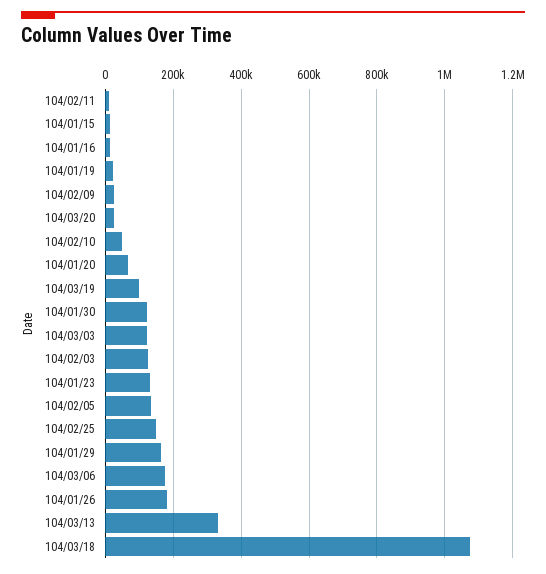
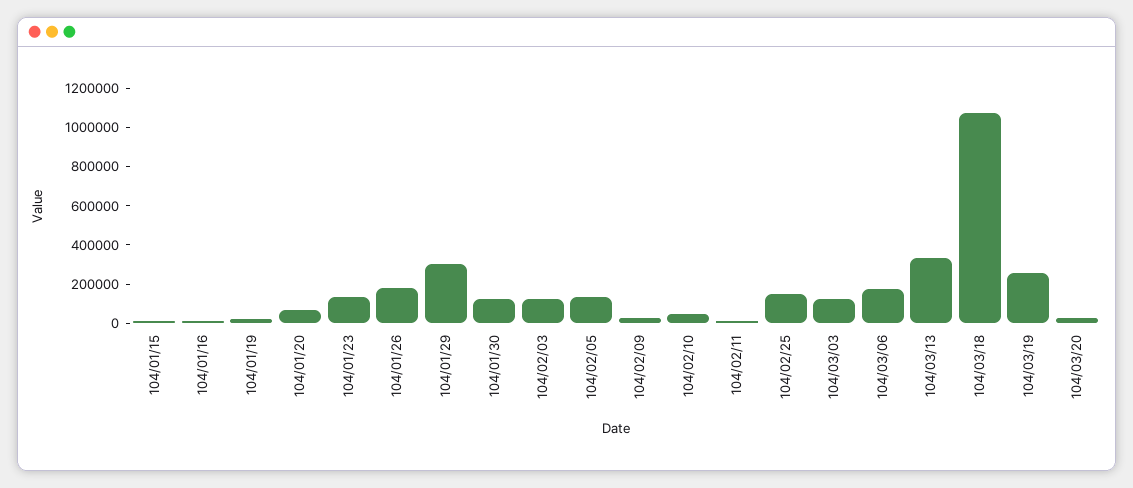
104/03/19: 100000 -> 250000
104/01/29: 160000 -> 300000

